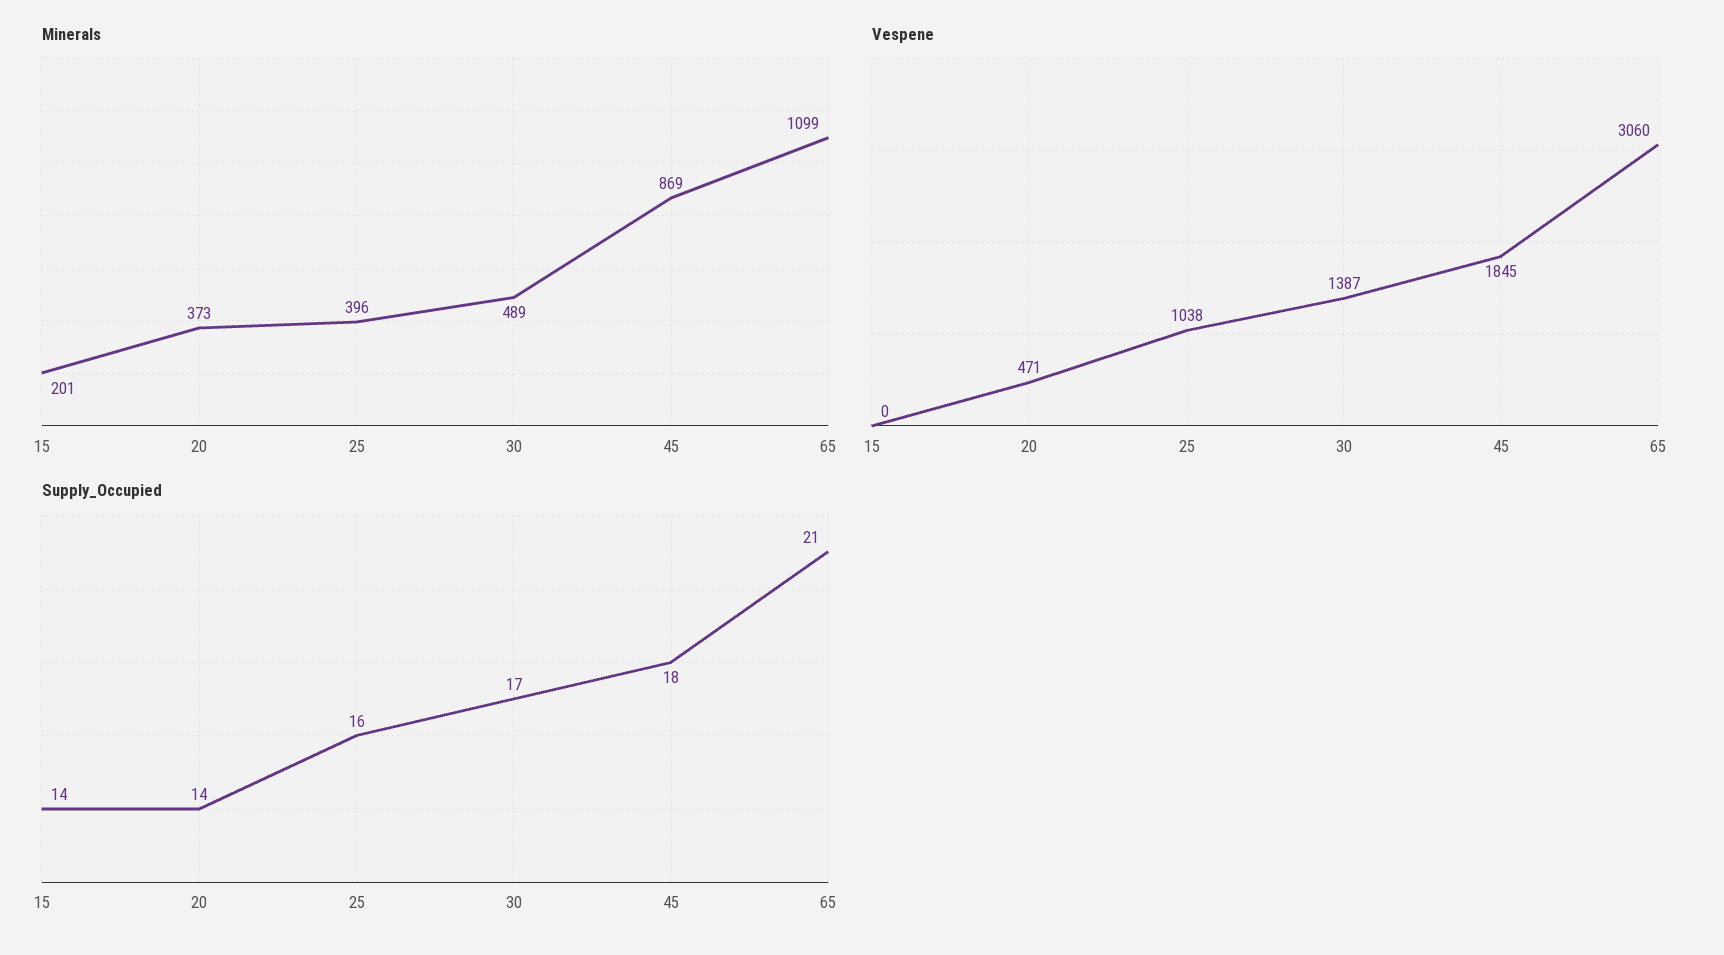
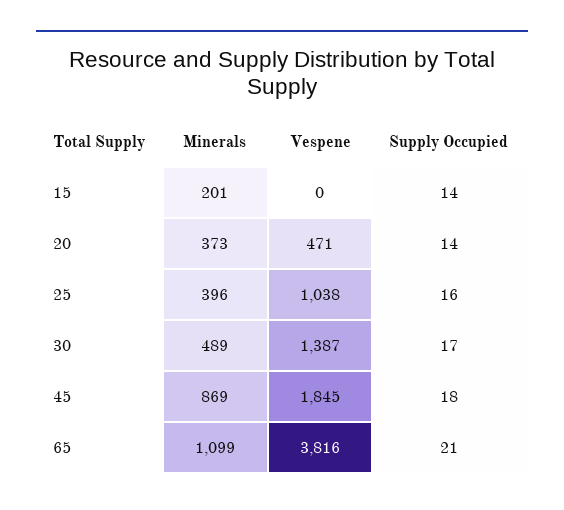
Vespene, 65: 3060 -> 3816

